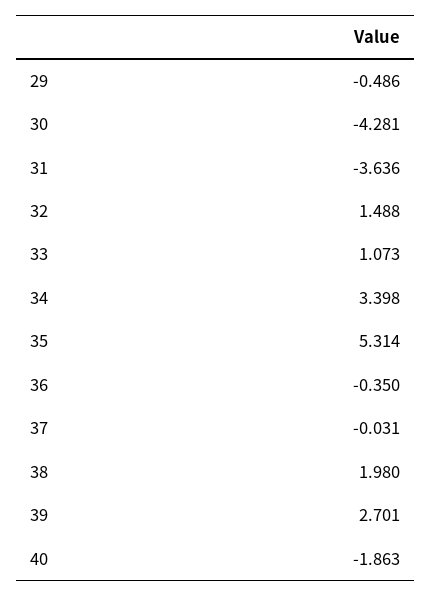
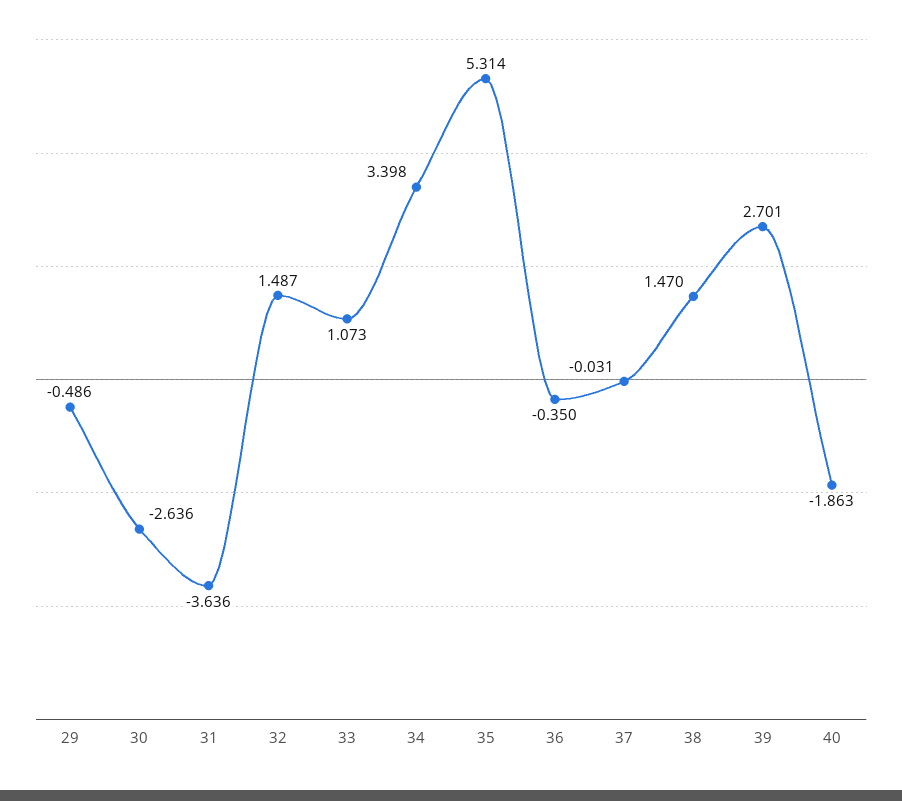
30: -4.281 -> -2.636
32: 1.488 -> 1.487
38: 1.98 -> 1.47

